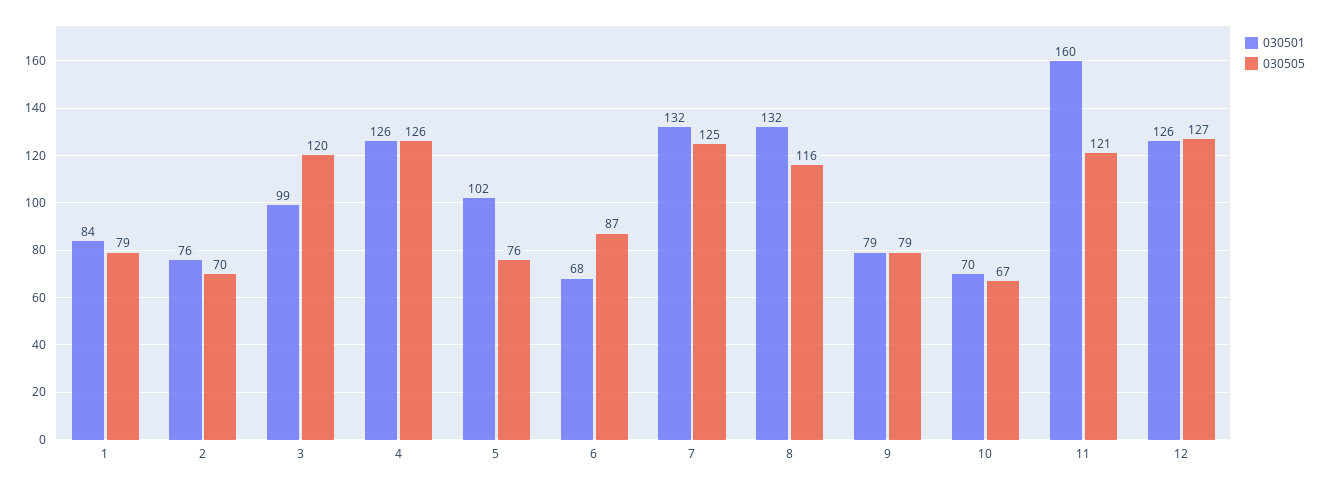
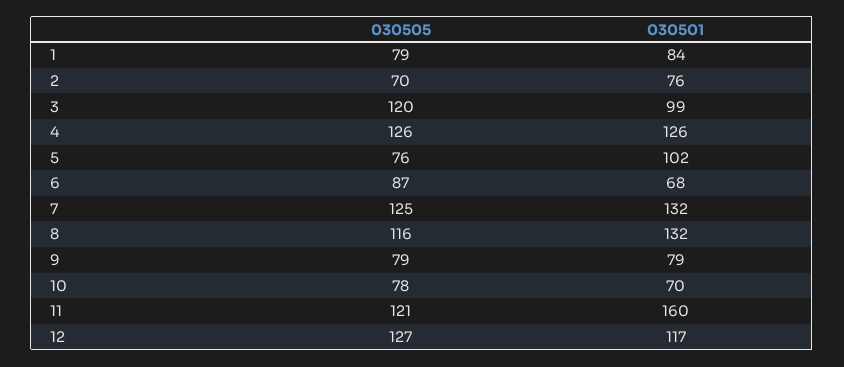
030505, 10: 67 -> 78
030501, 12: 126 -> 117

